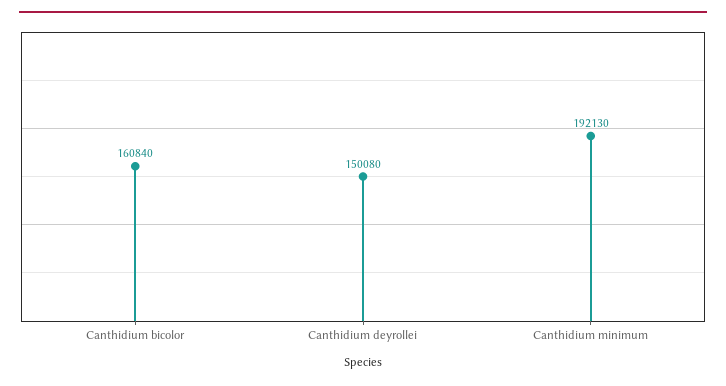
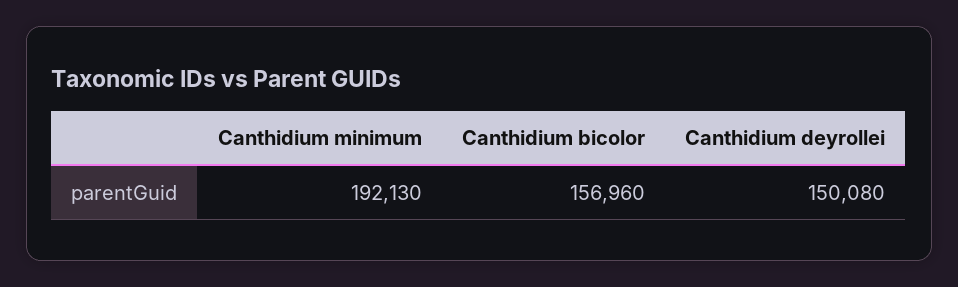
Canthidium bicolor: 160840 -> 156960

